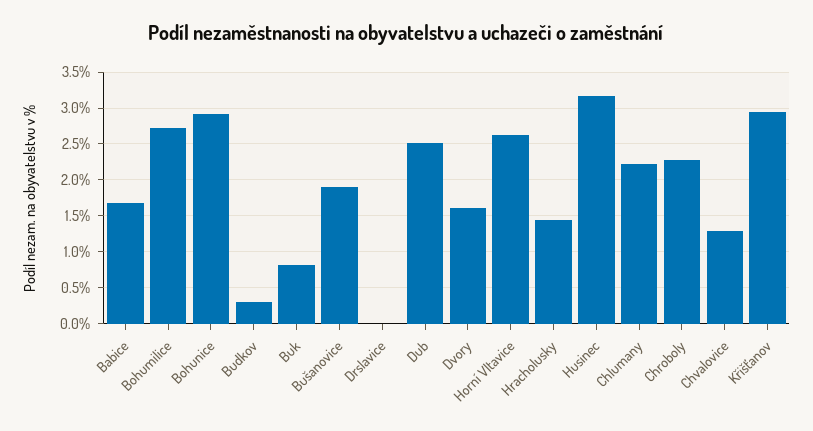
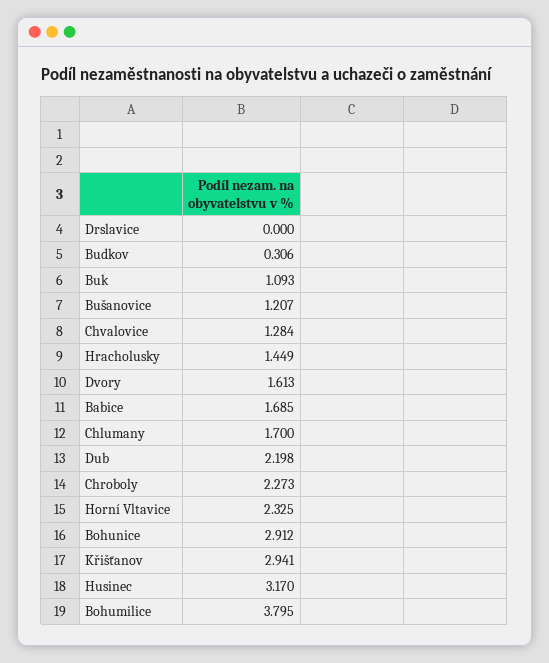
Bohumilice: 2.7 -> 3.795
Buk: 0.8 -> 1.093
Bušanovice: 1.9 -> 1.207
Dub: 2.5 -> 2.198
Horní Vltavice: 2.6 -> 2.325
Chlumany: 2.2 -> 1.7

